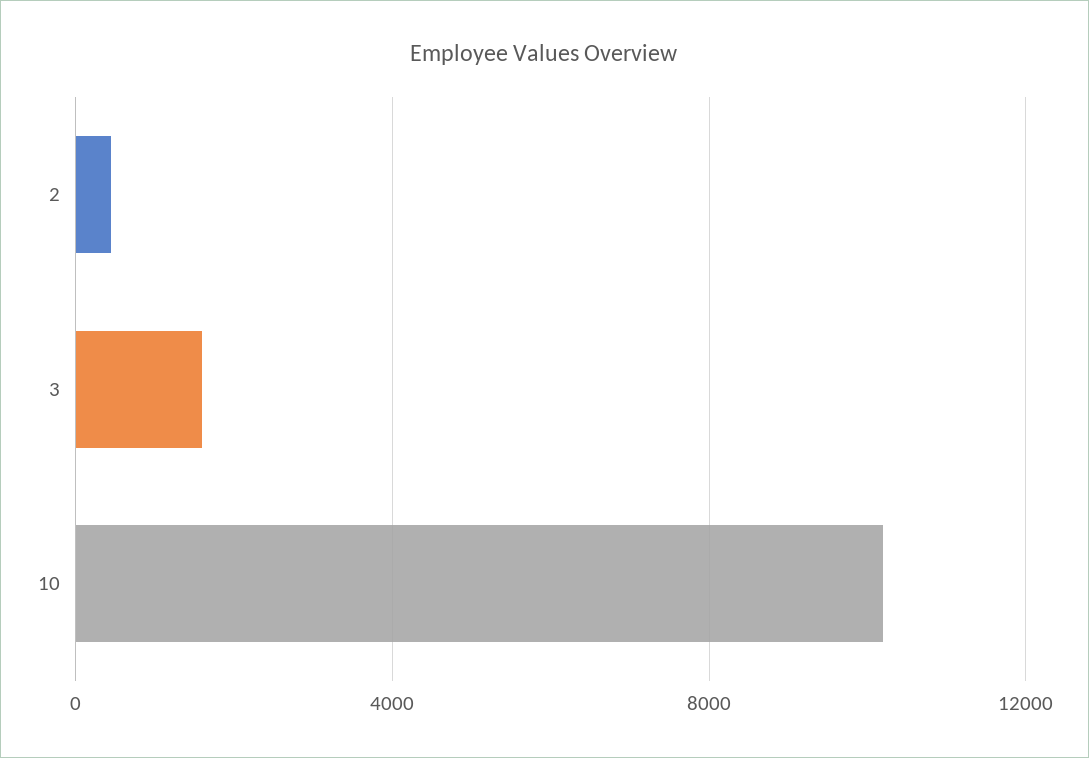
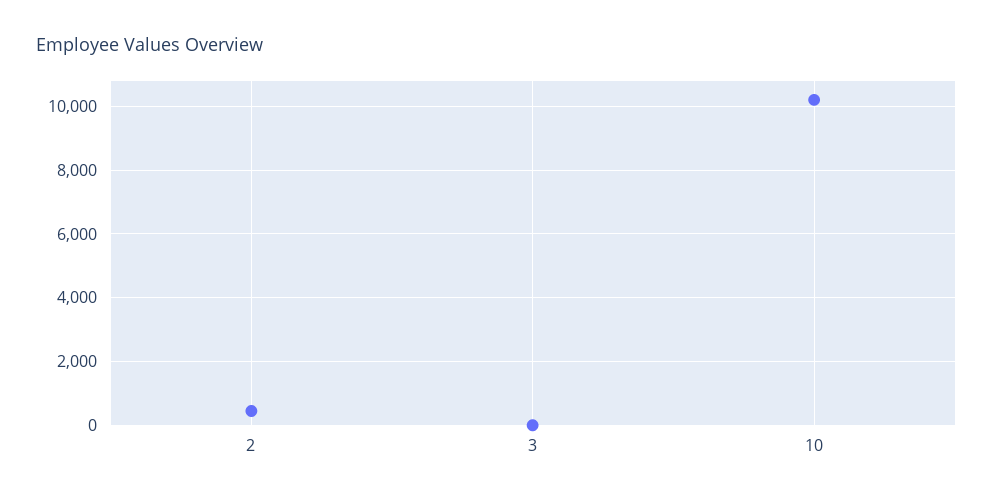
3: 1500 -> 0

